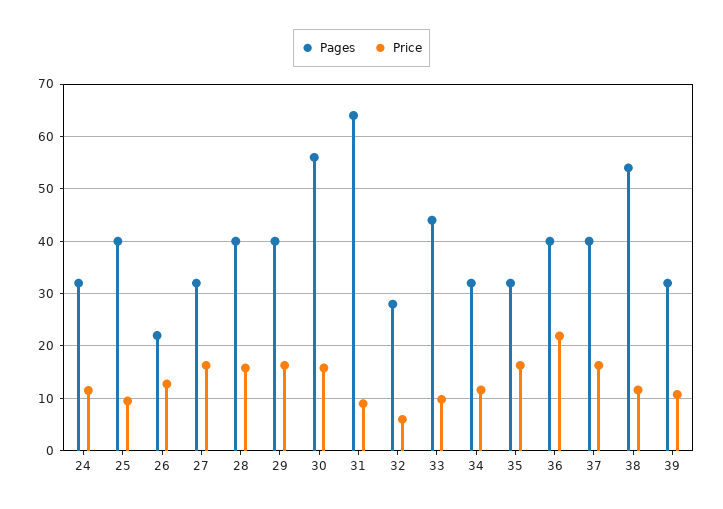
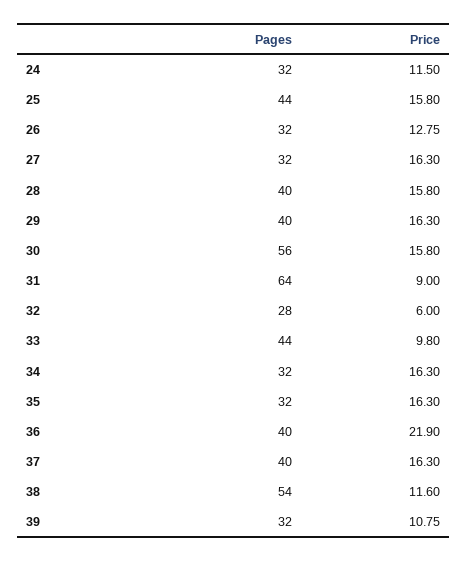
Pages, 25: 40 -> 44
Price, 25: 10 -> 15.8
Pages, 26: 22 -> 32
Price, 34: 12 -> 16.3

